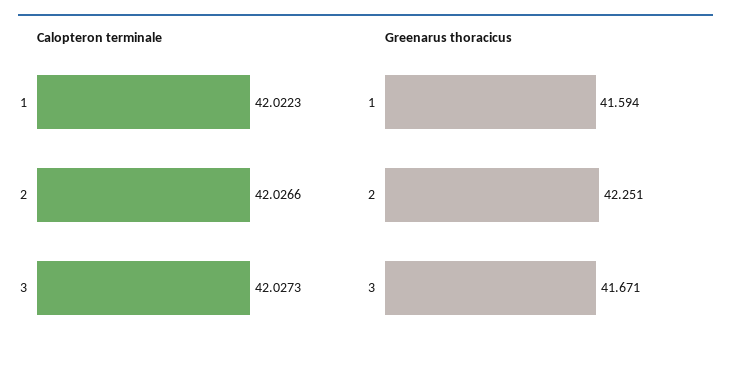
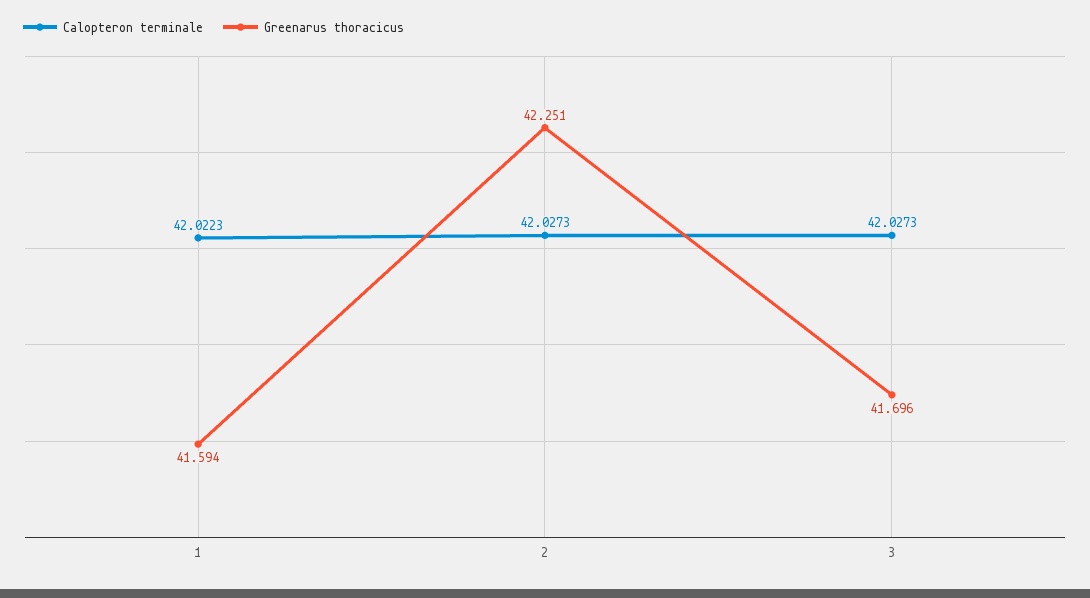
Calopteron terminale, 2: 42.0266 -> 42.0273
Greenarus thoracicus, 3: 41.671 -> 41.696

